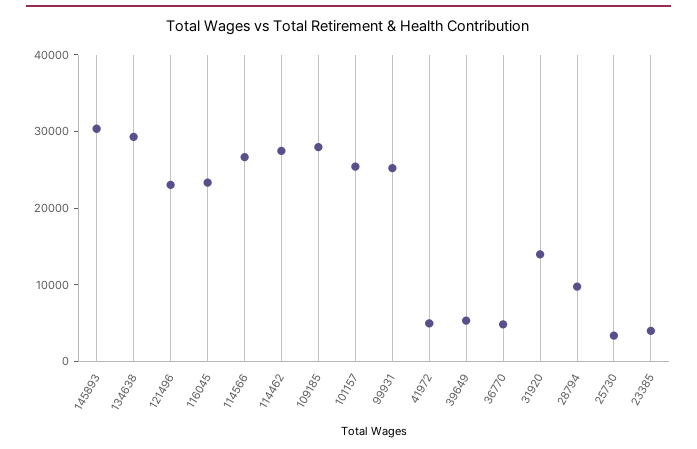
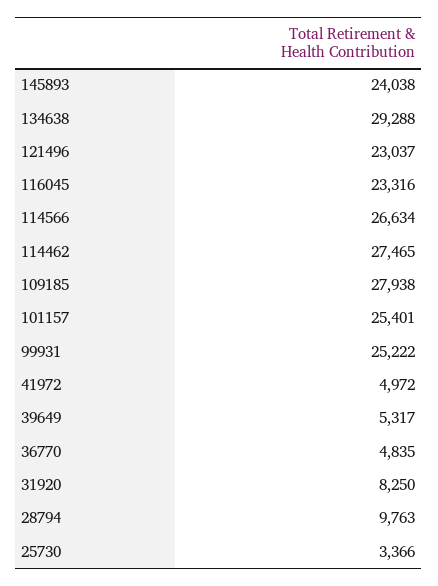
145893: 30000 -> 24038
31920: 14000 -> 8250
23385: 4000 -> none

